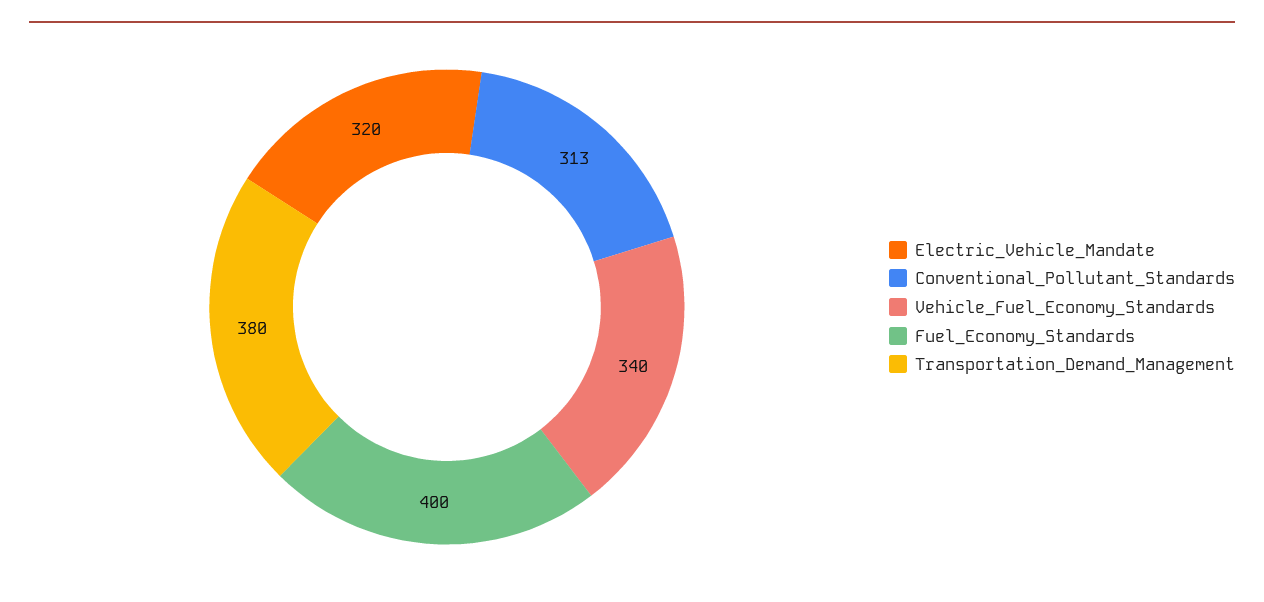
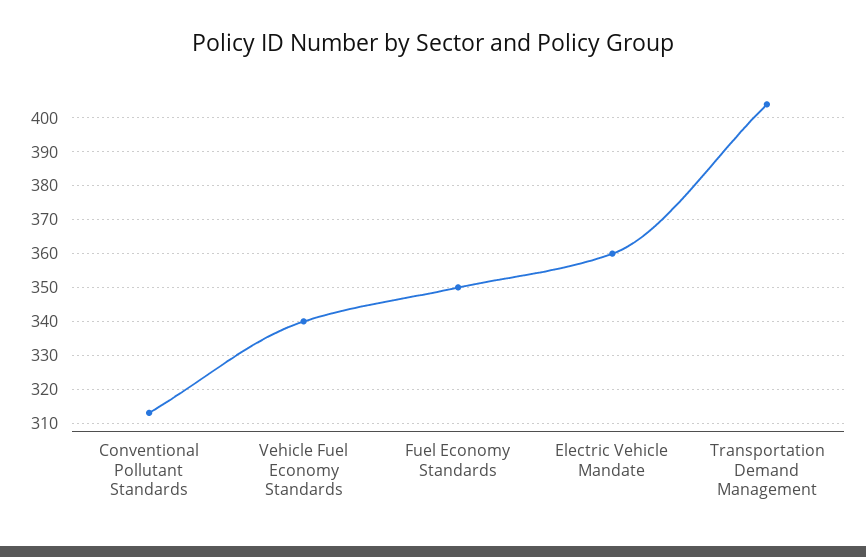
Electric_Vehicle_Mandate: 320 -> 360
Fuel_Economy_Standards: 400 -> 350
Transportation_Demand_Management: 380 -> 405

